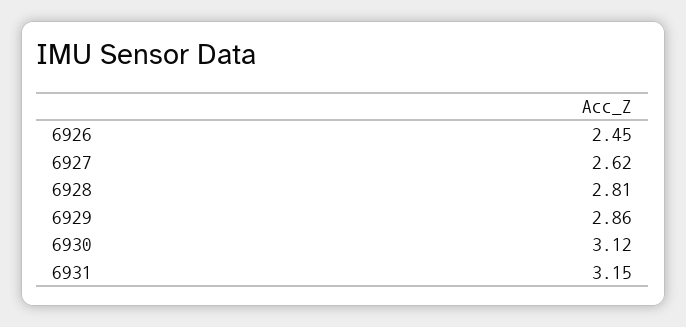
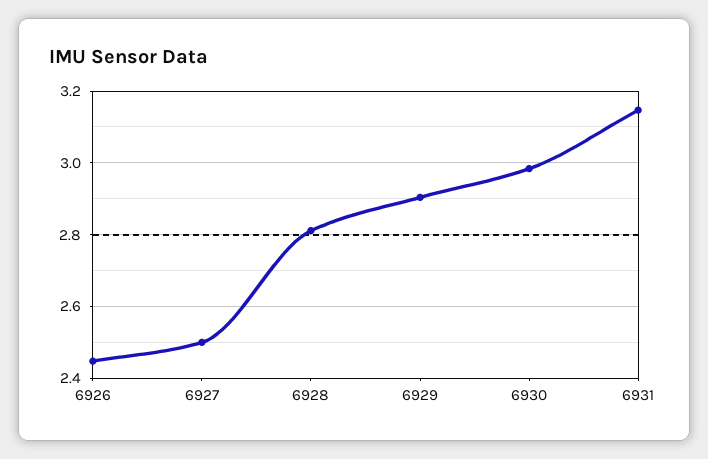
6927: 2.62 -> 2.5
6929: 2.86 -> 2.9
6930: 3.12 -> 2.98

